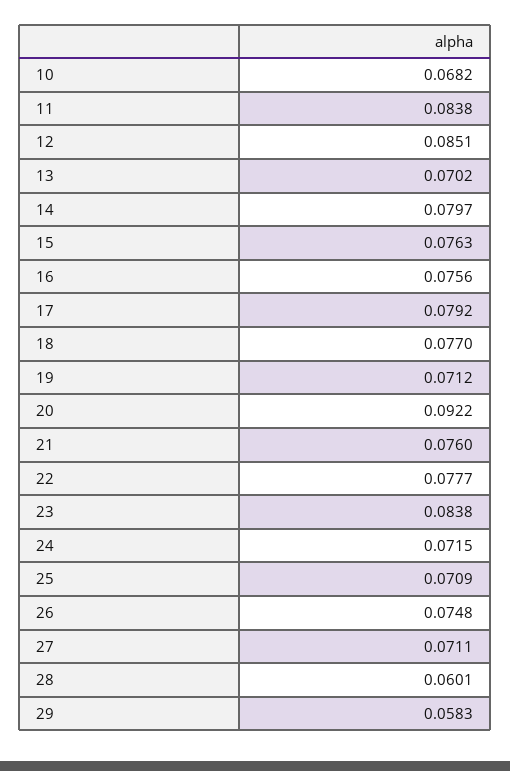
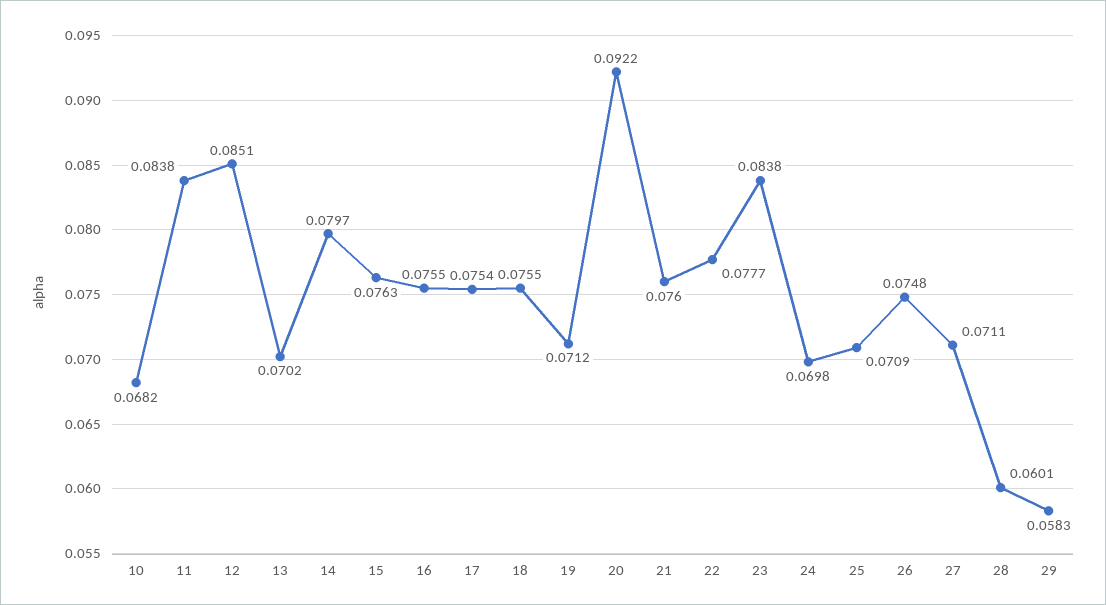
16: 0.0756 -> 0.0755
17: 0.0792 -> 0.0754
18: 0.077 -> 0.0755
24: 0.0715 -> 0.0698

